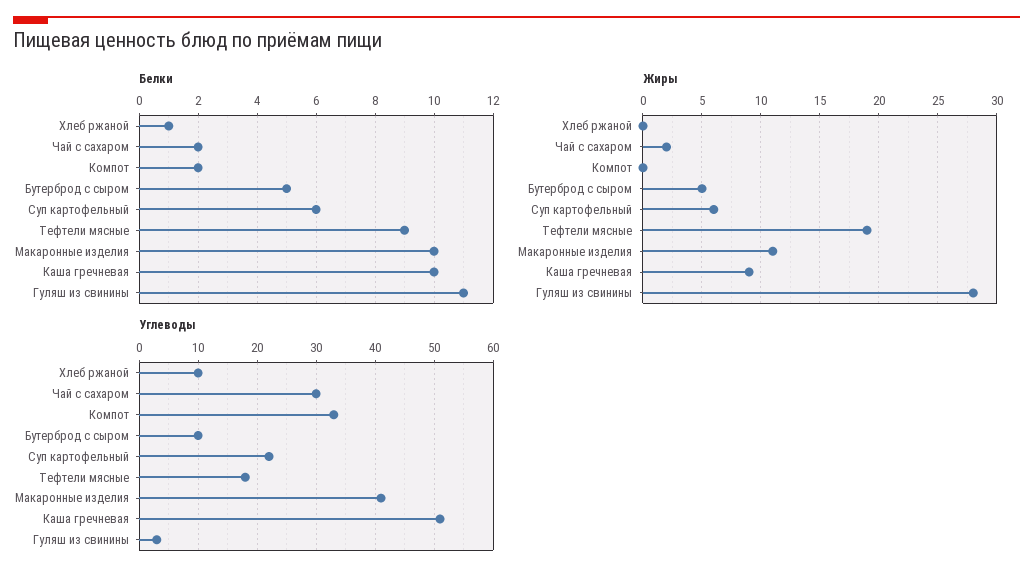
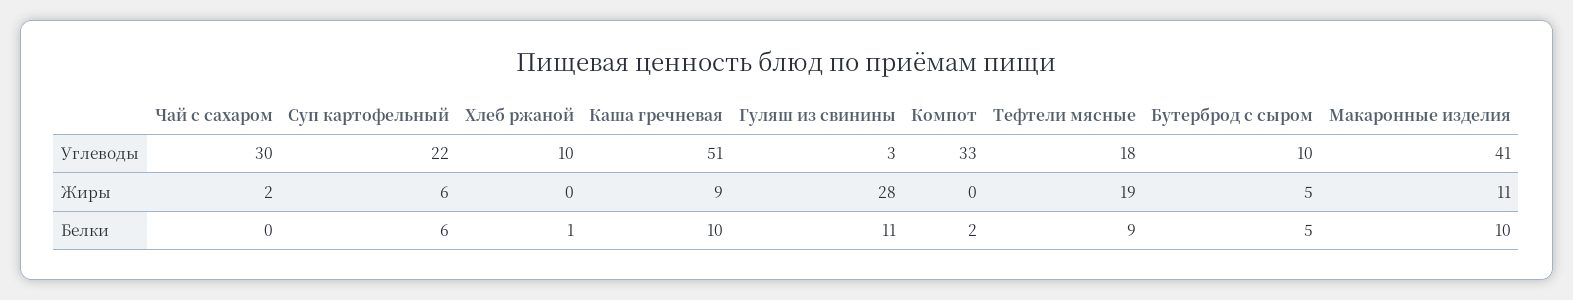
Белки, Чай с сахаром: 2 -> 0

